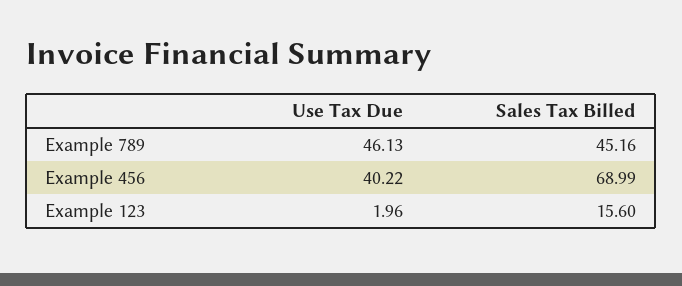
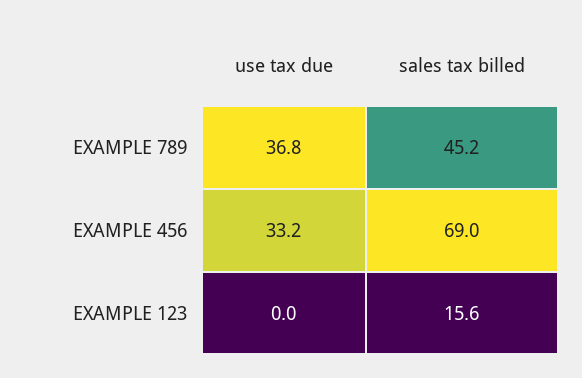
Use Tax Due, Example 789: 46.13 -> 36.8
Use Tax Due, Example 456: 40.22 -> 33.2
Use Tax Due, Example 123: 1.96 -> 0

